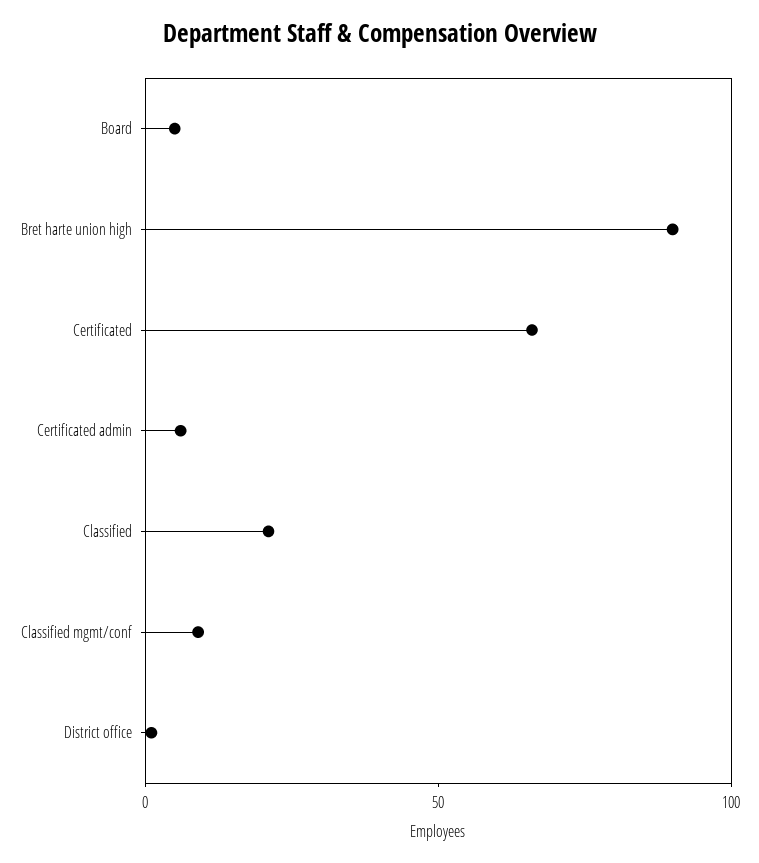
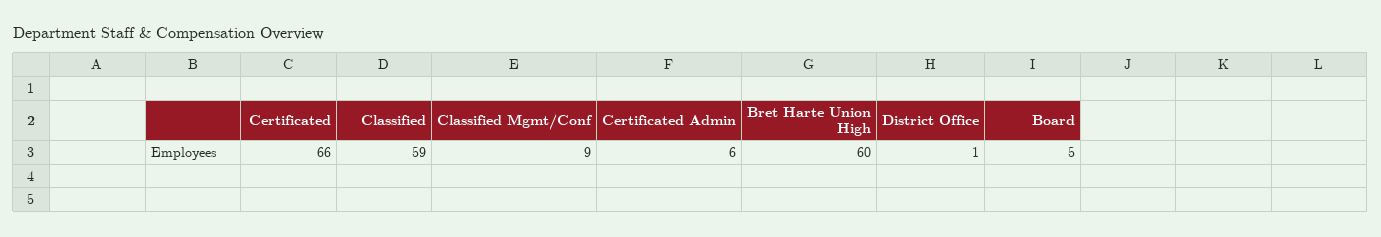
Bret harte union high: 90 -> 60
Classified: 20 -> 59

